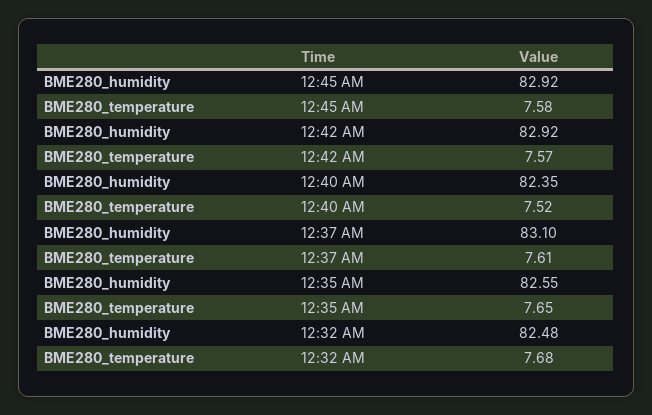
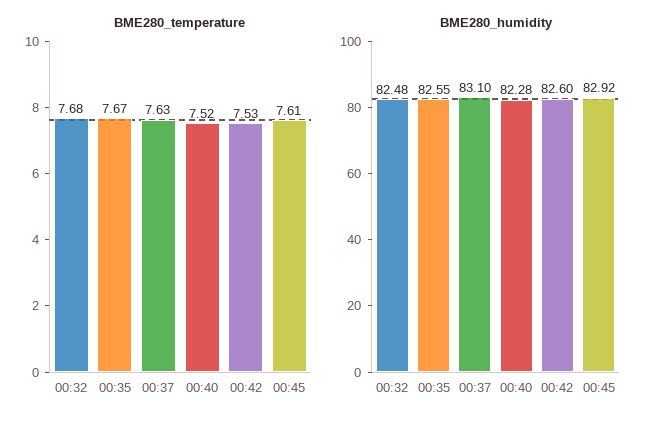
BME280_temperature, 12:45 AM: 7.58 -> 7.61
BME280_humidity, 12:42 AM: 82.92 -> 82.6
BME280_temperature, 12:42 AM: 7.57 -> 7.53
BME280_humidity, 12:40 AM: 82.35 -> 82.28
BME280_temperature, 12:37 AM: 7.61 -> 7.63
BME280_temperature, 12:35 AM: 7.65 -> 7.67

